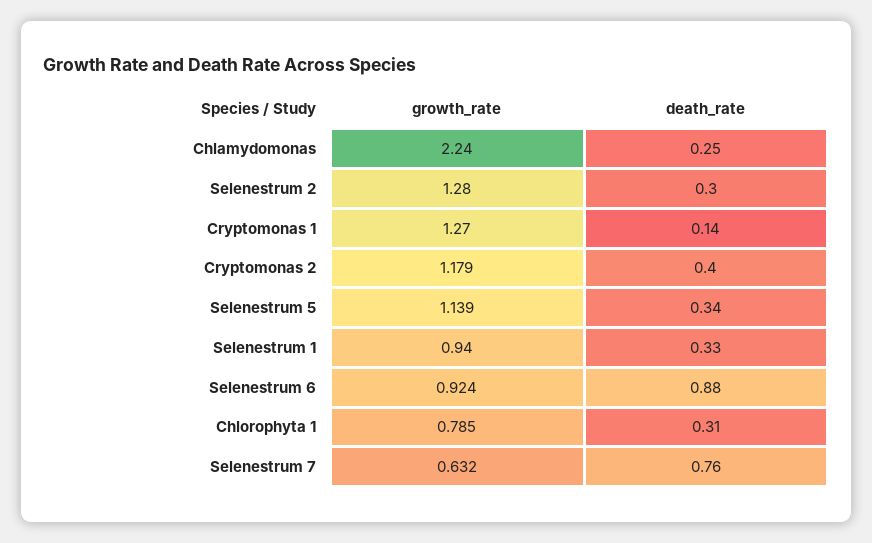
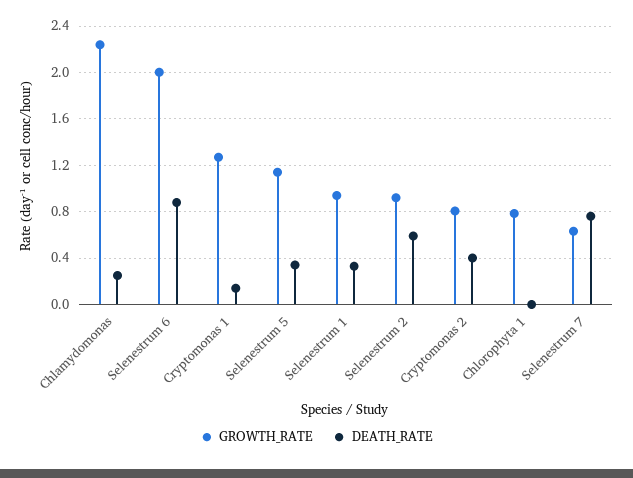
growth_rate, Selenestrum 2: 1.28 -> 0.9
death_rate, Selenestrum 2: 0.3 -> 0.6
growth_rate, Cryptomonas 2: 1.179 -> 0.8
growth_rate, Selenestrum 6: 0.924 -> 2
death_rate, Chlorophyta 1: 0.31 -> 0

